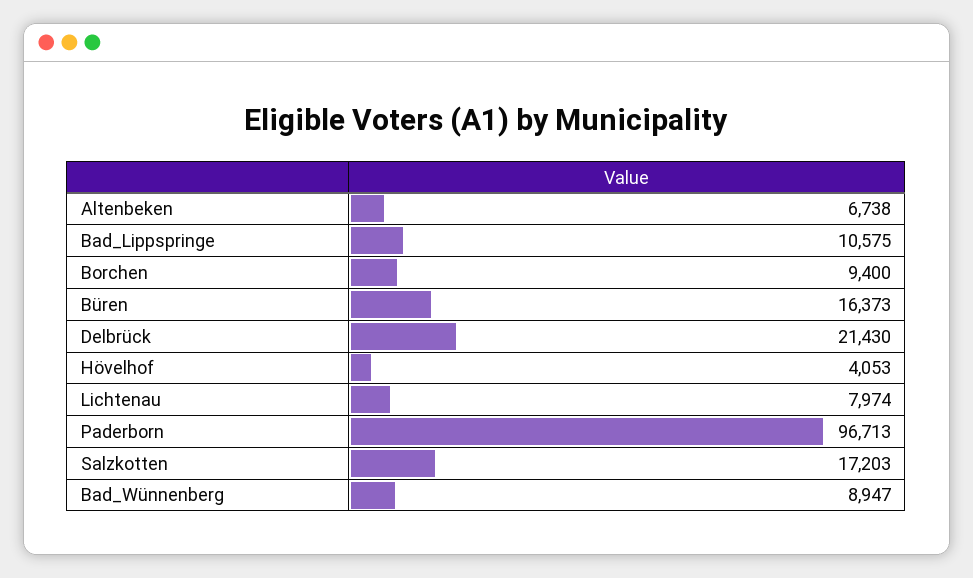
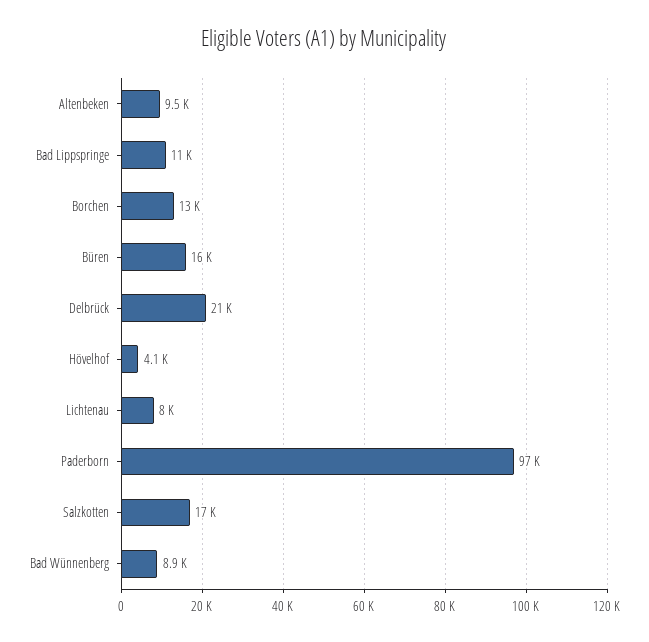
Altenbeken: 6738 -> 9500
Borchen: 9400 -> 13000

